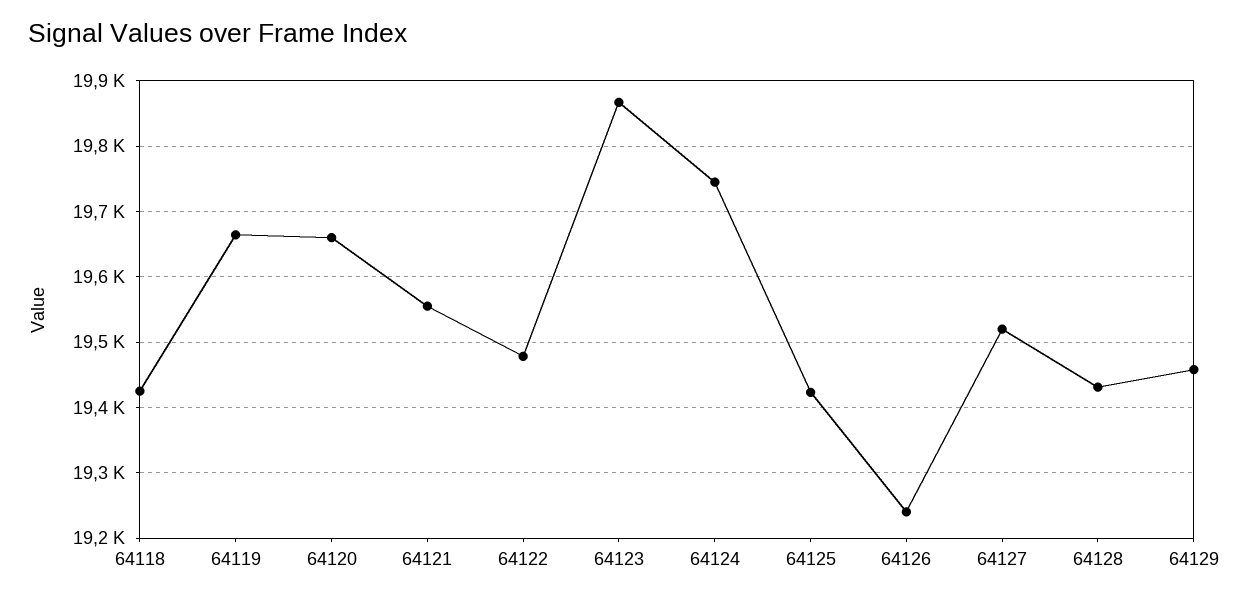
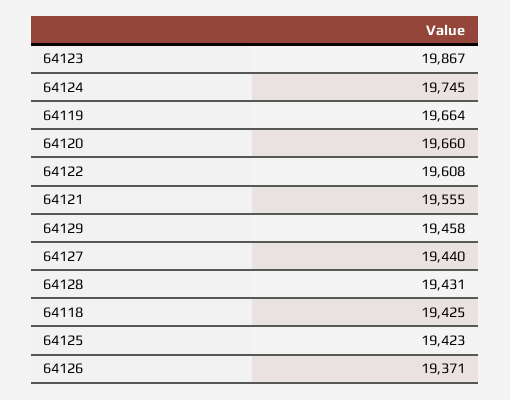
64122: 19480 -> 19608
64126: 19240 -> 19371
64127: 19520 -> 19440

